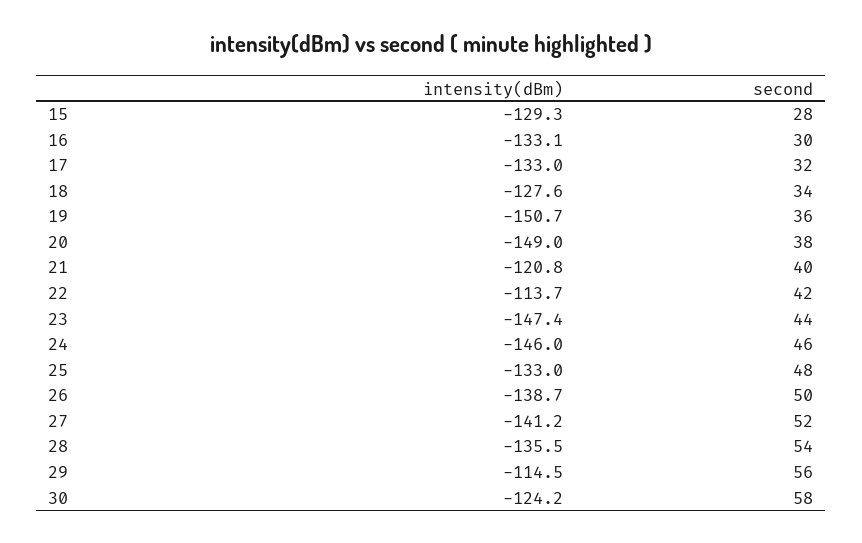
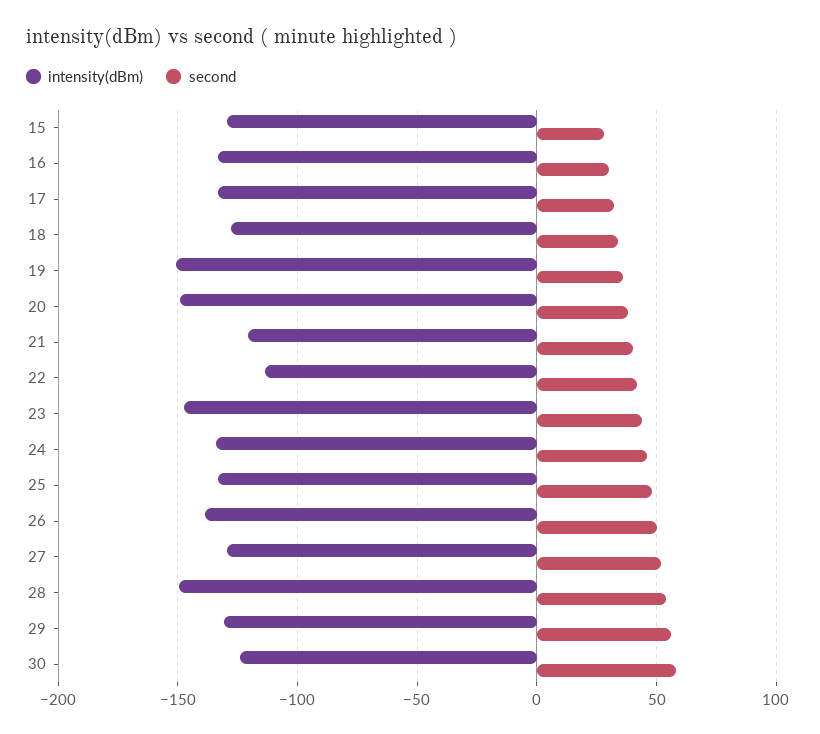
intensity(dBm), 24: -146 -> -135
intensity(dBm), 27: -141.2 -> -130
intensity(dBm), 28: -135.5 -> -150
intensity(dBm), 29: -114.5 -> -130

